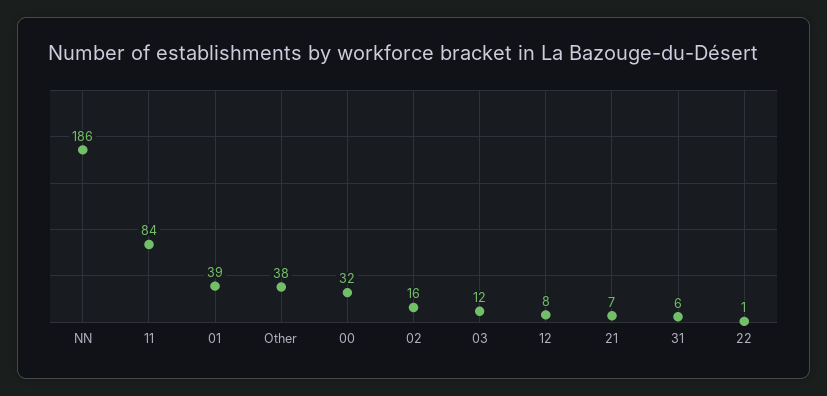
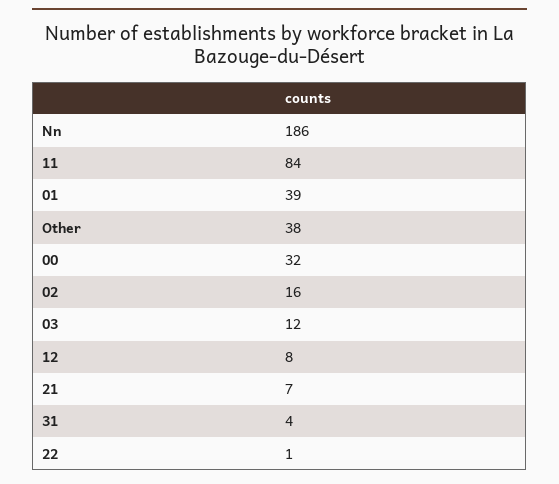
31: 6 -> 4

